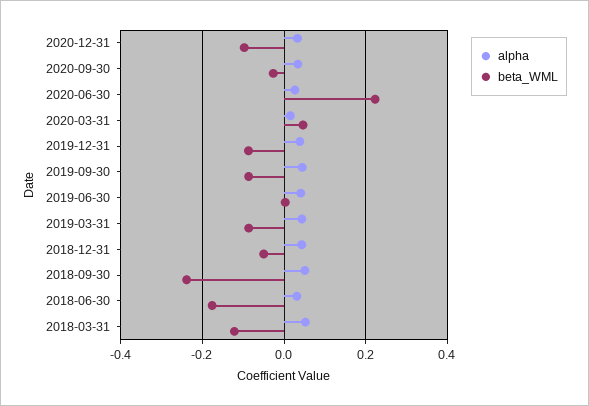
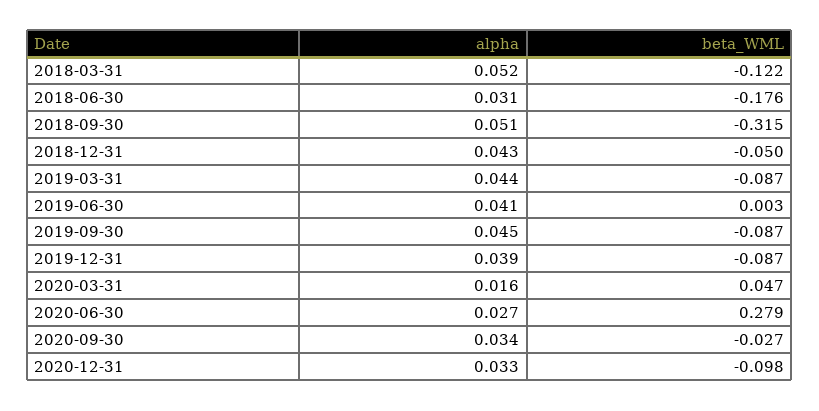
beta_WML, 2020-06-30: 0.22 -> 0.279
beta_WML, 2018-09-30: -0.24 -> -0.315

